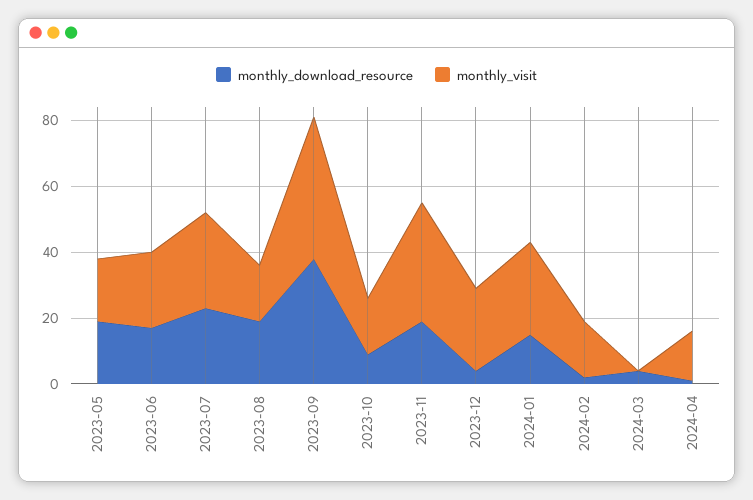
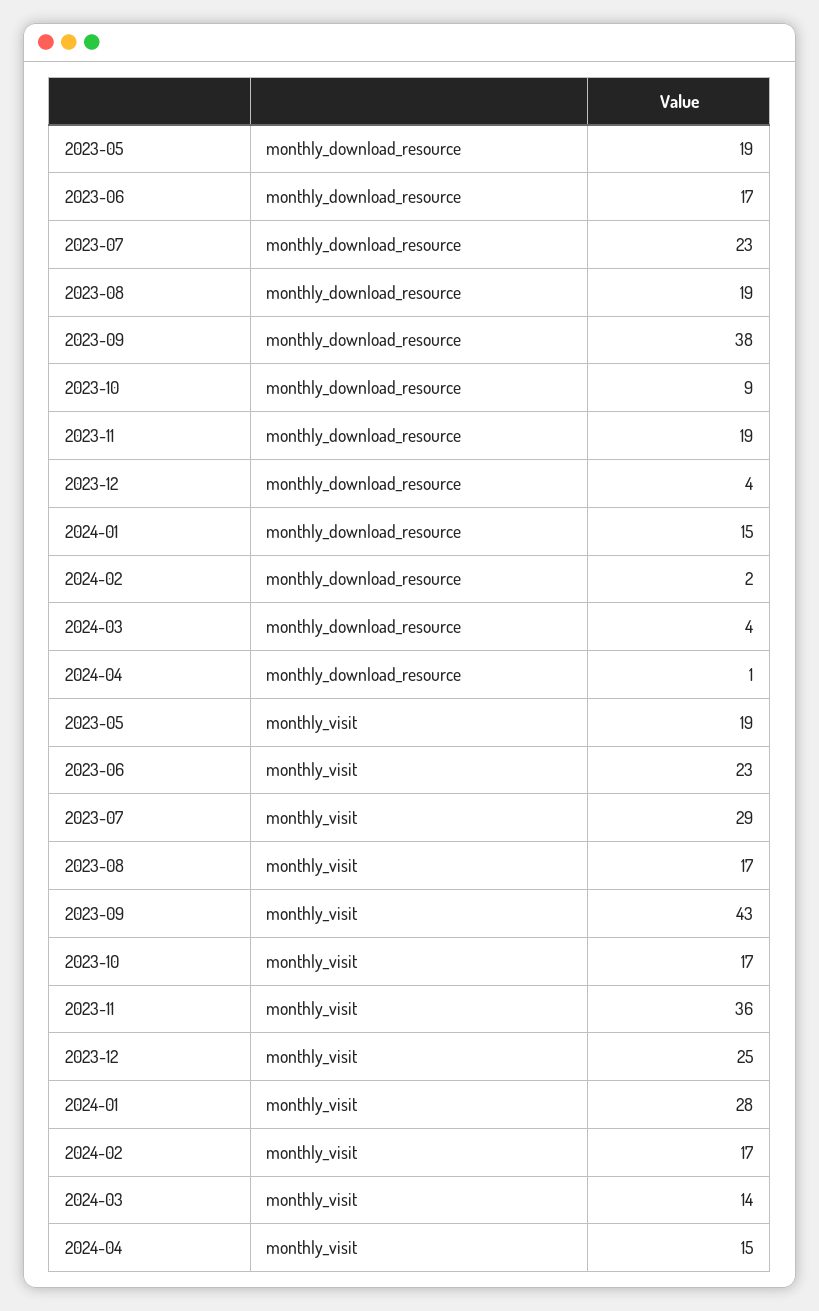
monthly_visit, 2024-03: 0 -> 14

